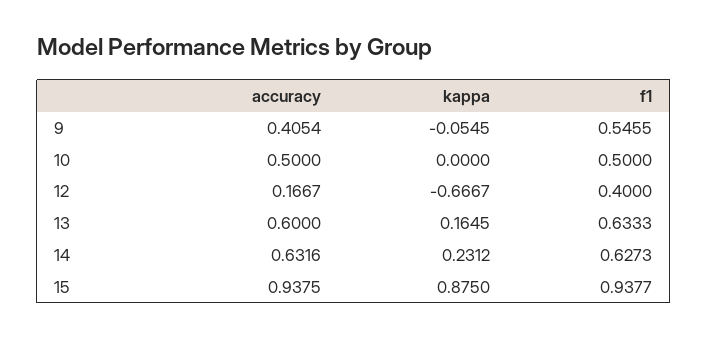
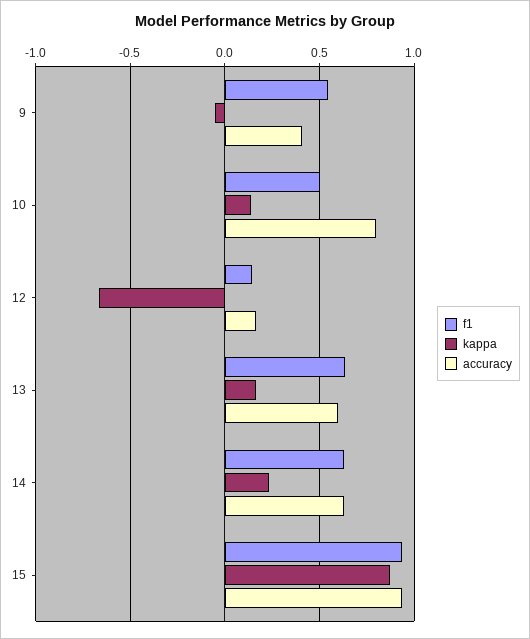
accuracy, 10: 0.5 -> 0.8
kappa, 10: 0 -> 0.15
f1, 12: 0.4 -> 0.15

